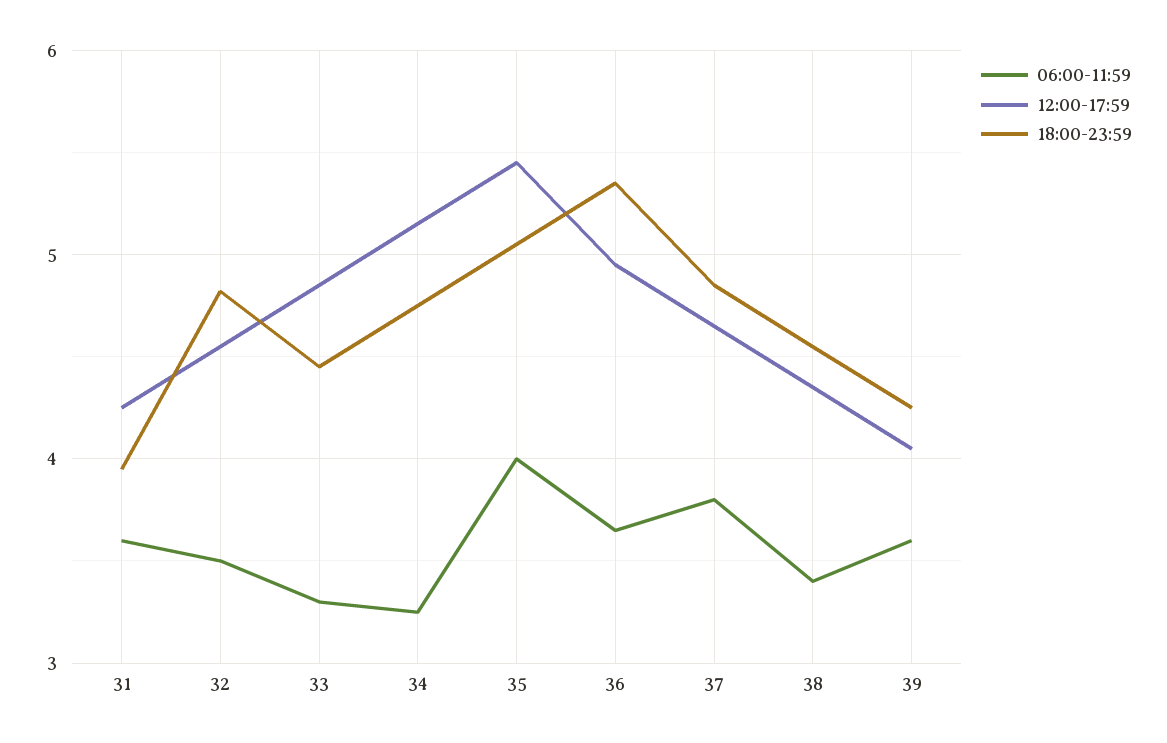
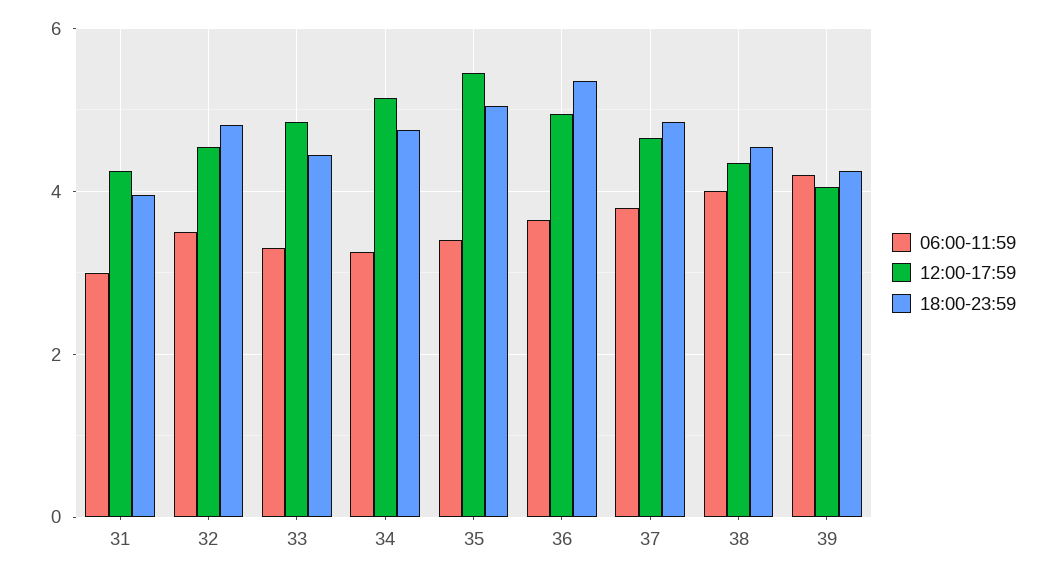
06:00-11:59, 31: 3.6 -> 3
06:00-11:59, 35: 4 -> 3.4
06:00-11:59, 38: 3.4 -> 4
06:00-11:59, 39: 3.6 -> 4.2

